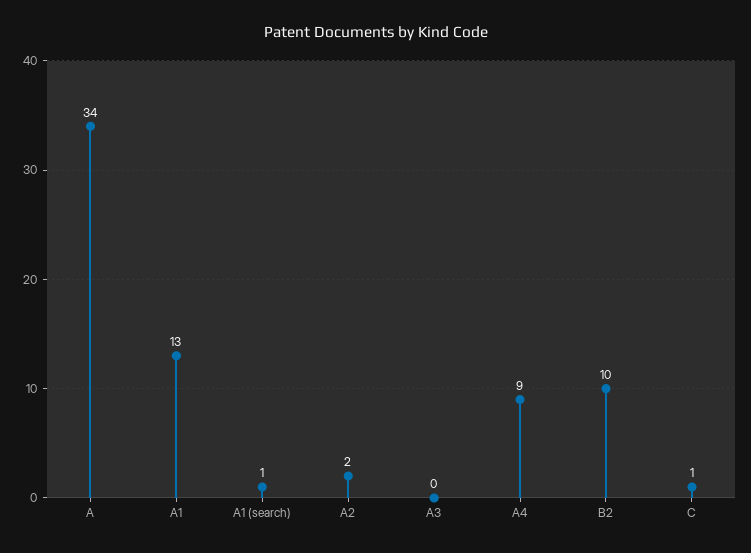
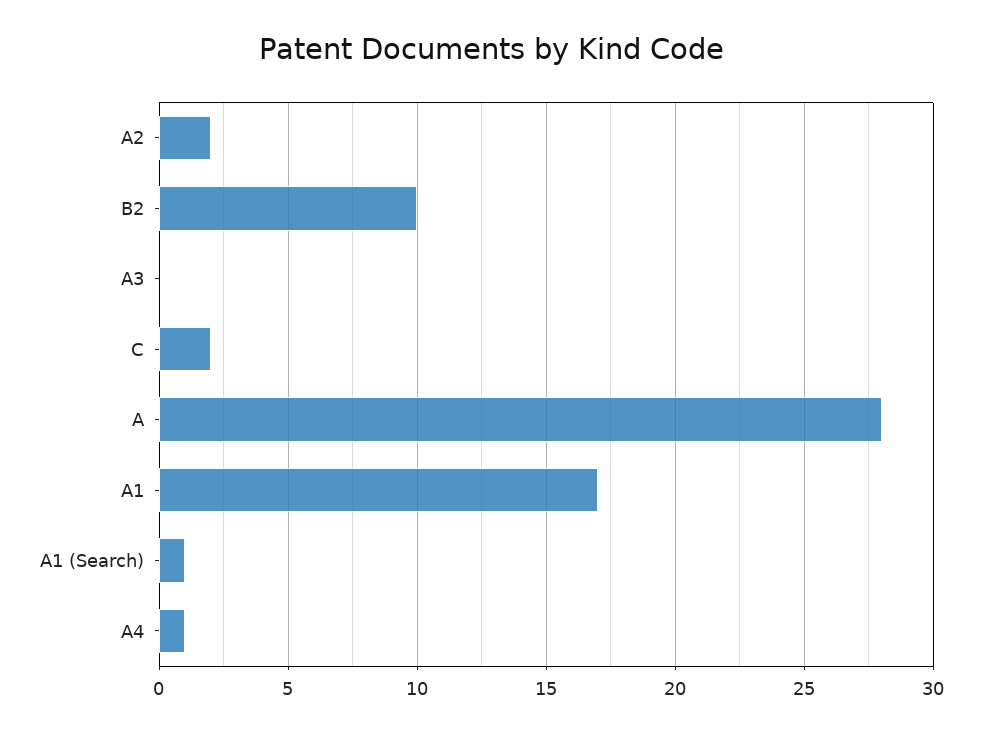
A: 34 -> 28
A1: 13 -> 17
A4: 9 -> 1
C: 1 -> 2

